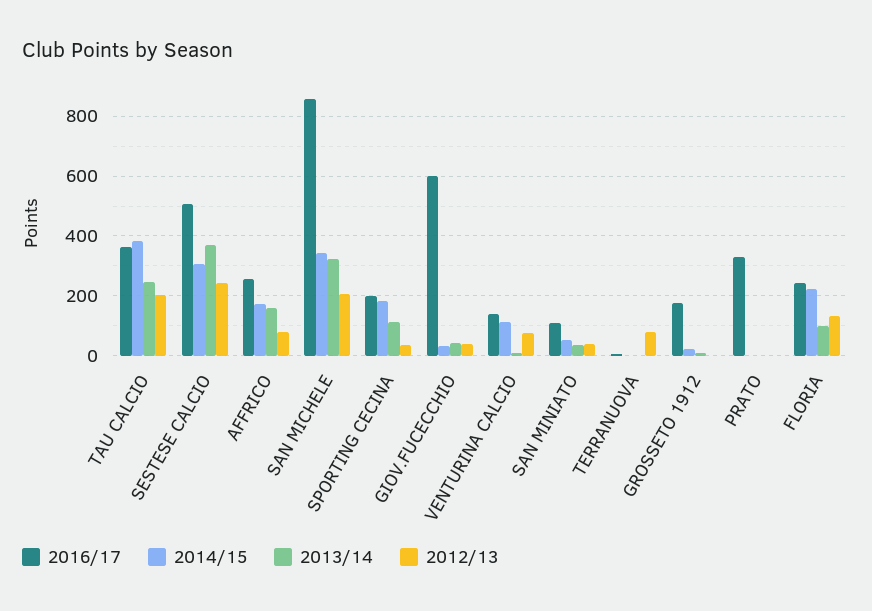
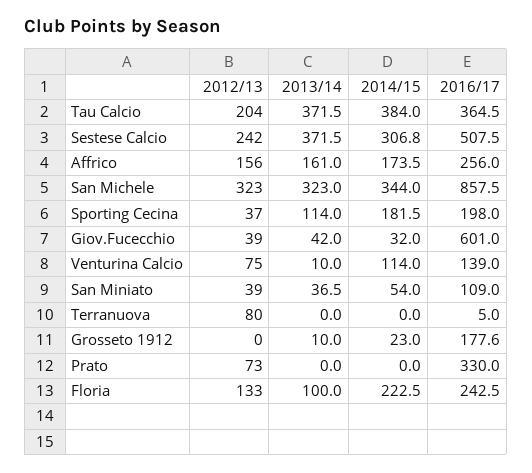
2013/14, TAU CALCIO: 250 -> 371.5
2012/13, AFFRICO: 75 -> 156
2012/13, SAN MICHELE: 200 -> 323
2012/13, PRATO: 0 -> 73

